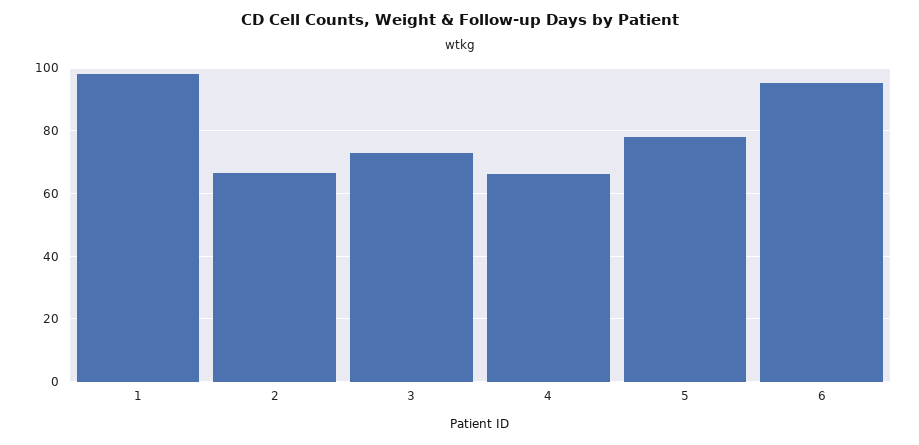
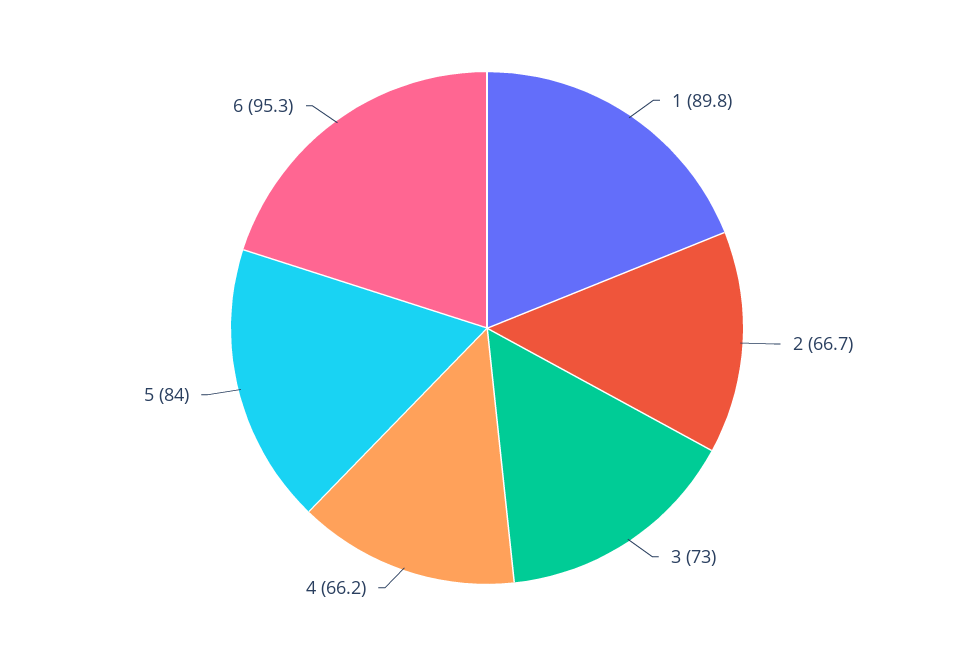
1: 98 -> 89.8
5: 78 -> 84

